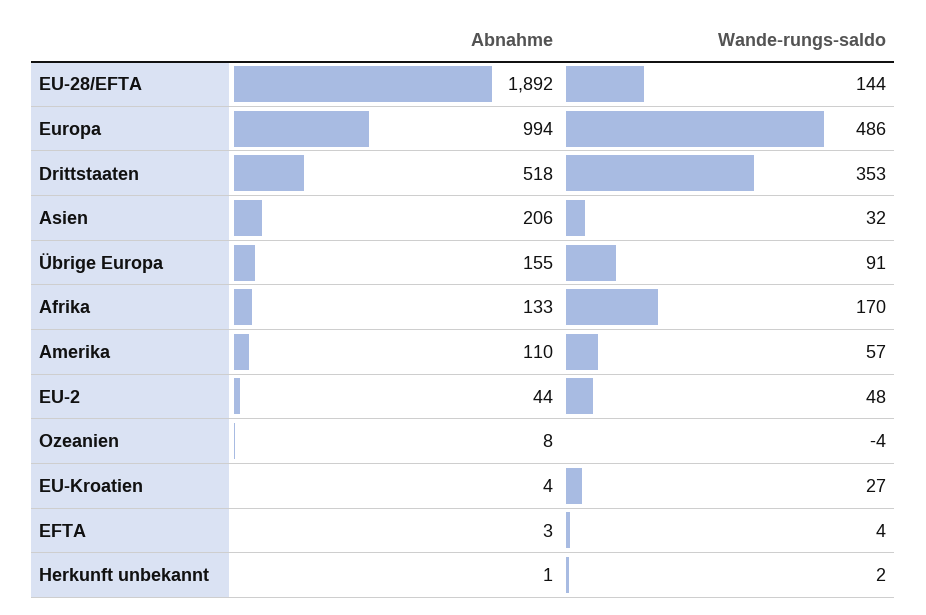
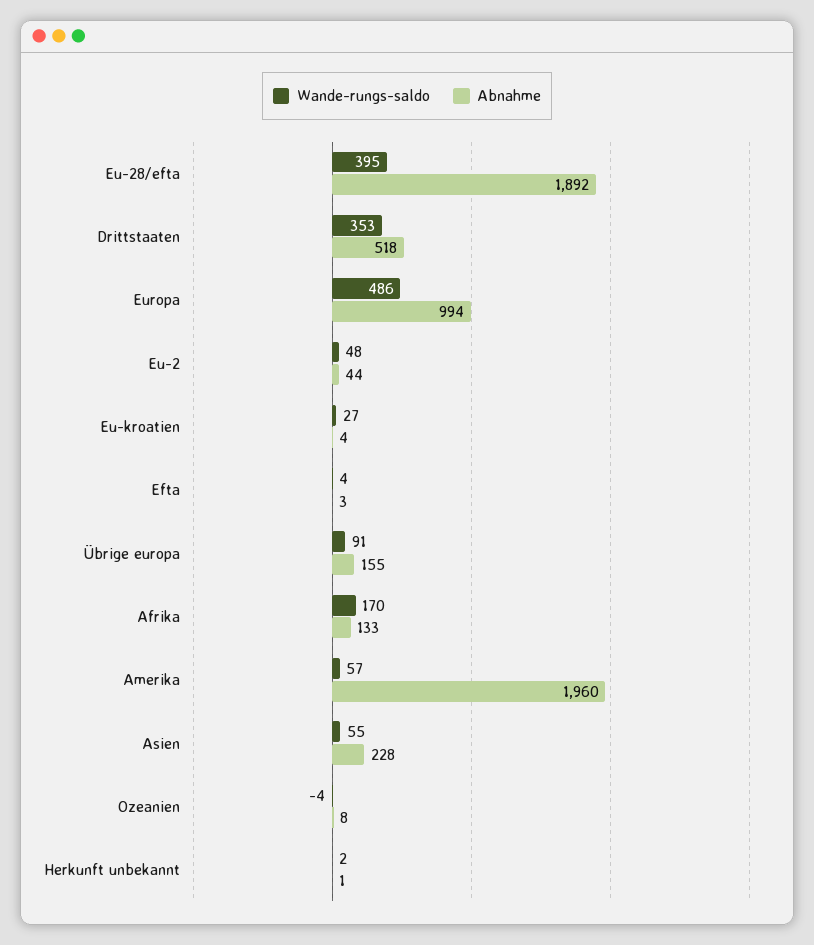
Wande-rungs-saldo, EU-28/EFTA: 144 -> 395
Abnahme, Asien: 206 -> 228
Wande-rungs-saldo, Asien: 32 -> 55
Abnahme, Amerika: 110 -> 1960

